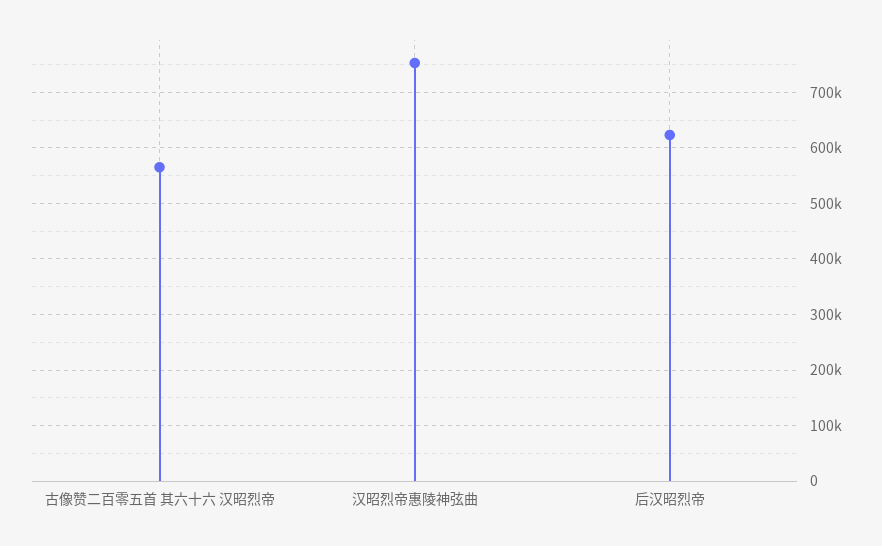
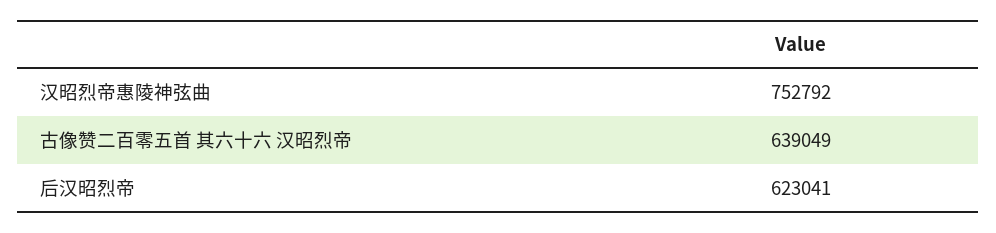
古像赞二百零五首 其六十六 汉昭烈帝: 560000 -> 639049

